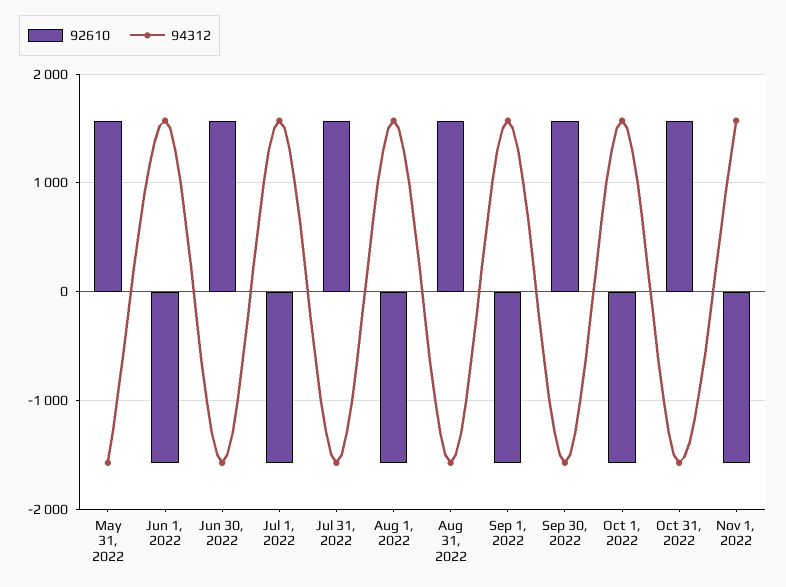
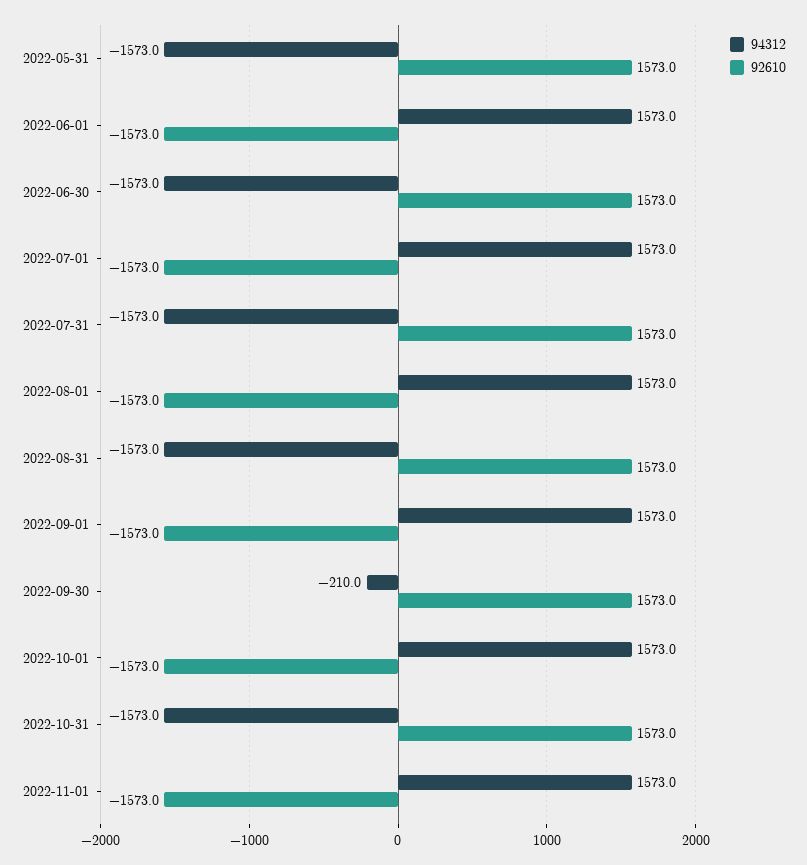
94312, Sep 30, 2022: -1600 -> -210

